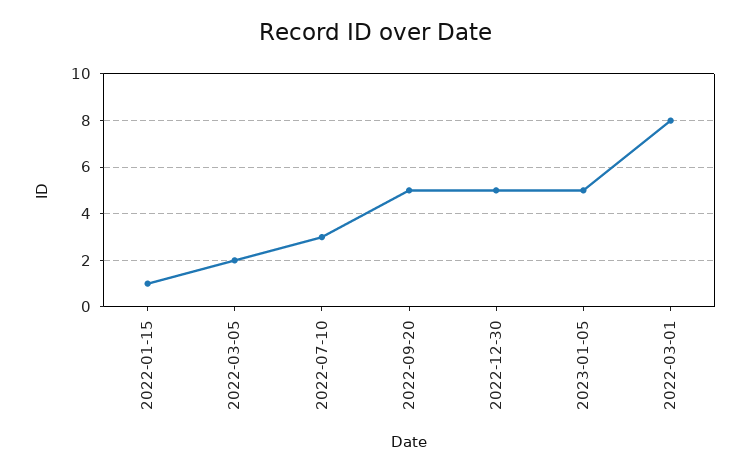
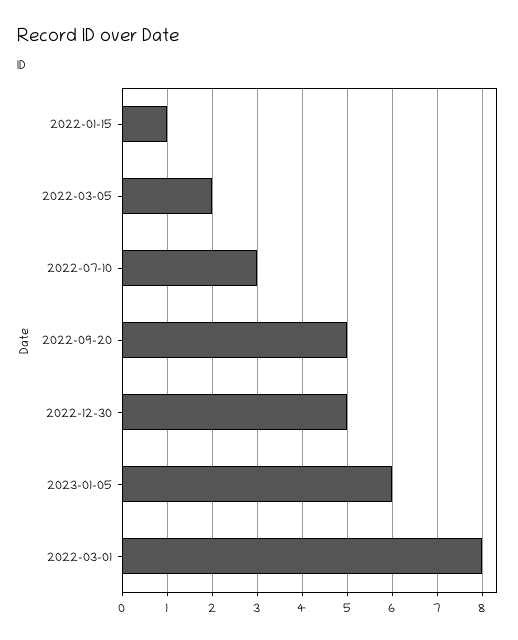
2023-01-05: 5 -> 6

